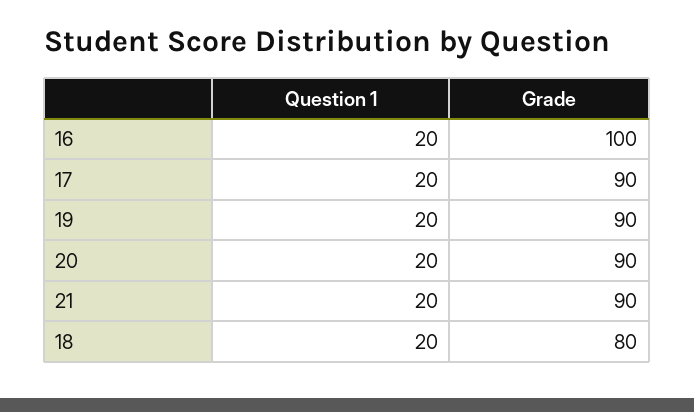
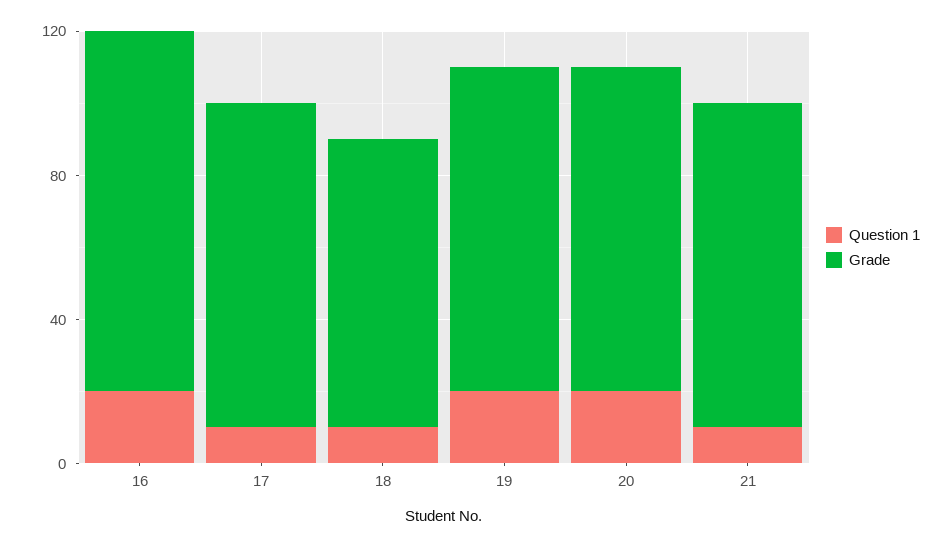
Question 1, 17: 20 -> 10
Question 1, 21: 20 -> 10
Question 1, 18: 20 -> 10

